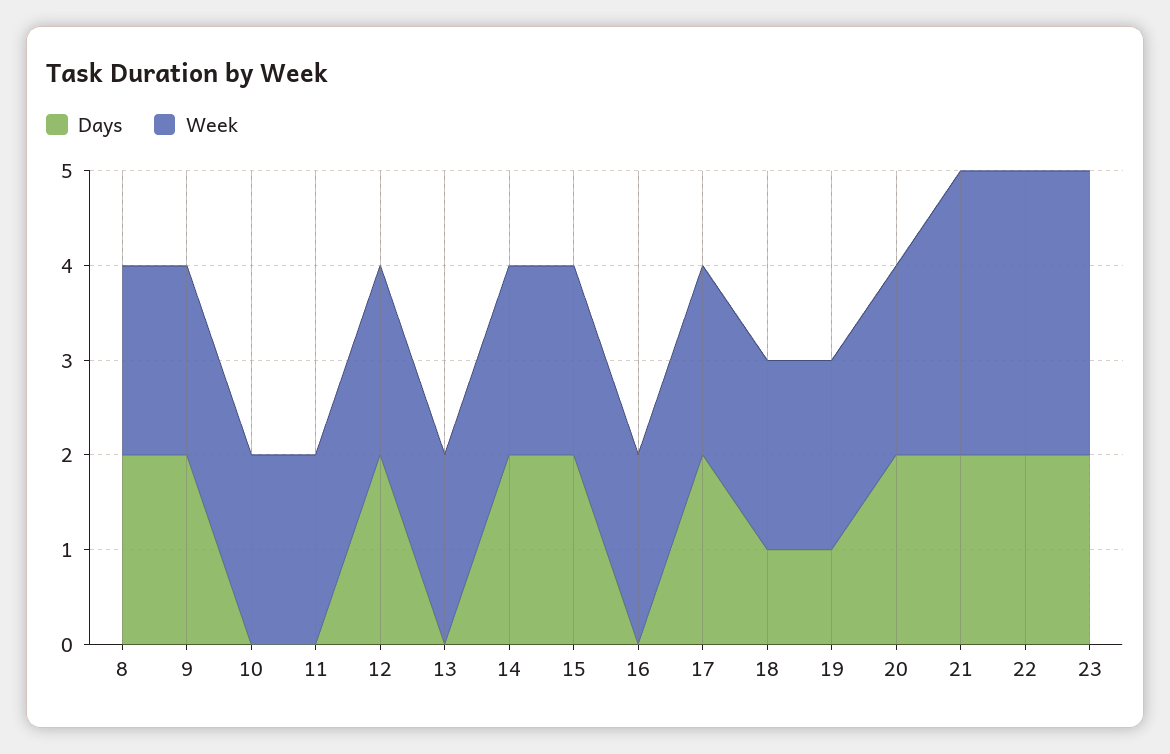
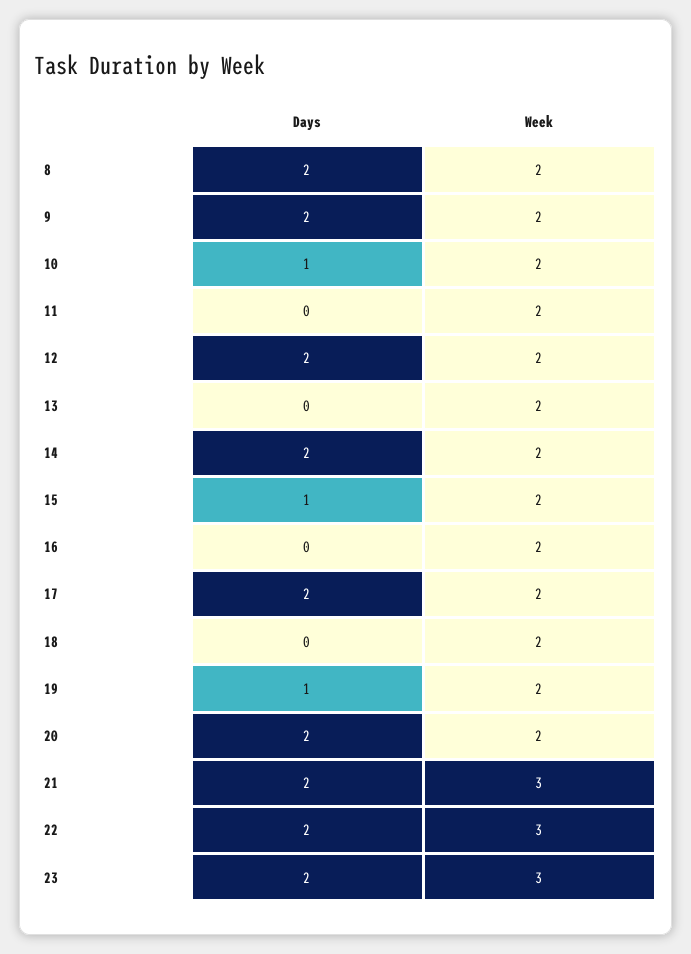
Days, 10: 0 -> 1
Days, 15: 2 -> 1
Days, 18: 1 -> 0

